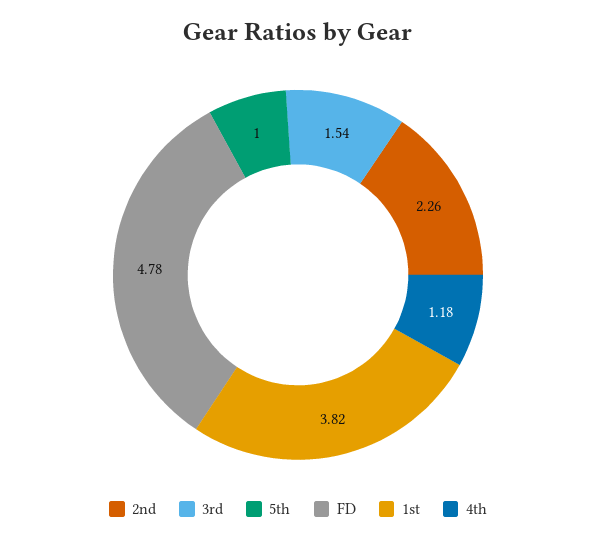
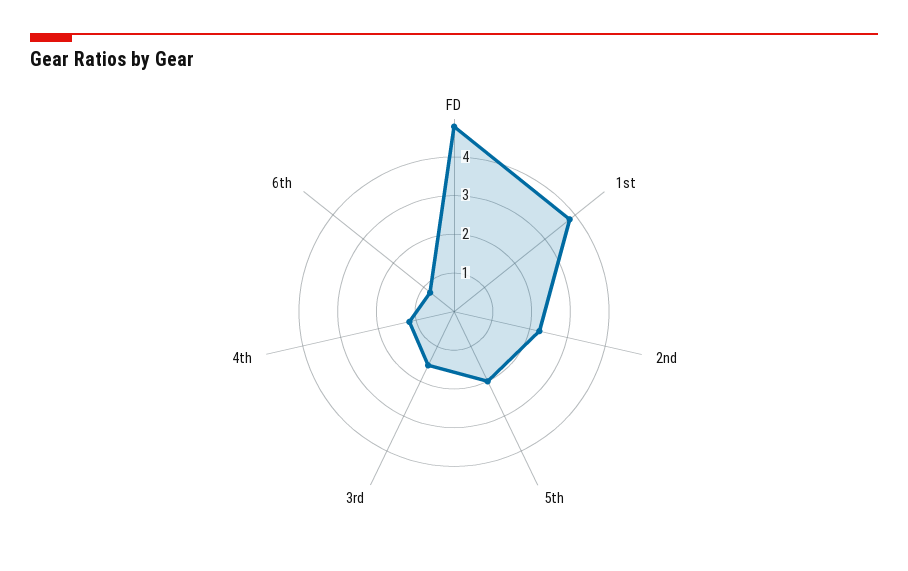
5th: 1 -> 2
6th: none -> 0.75

